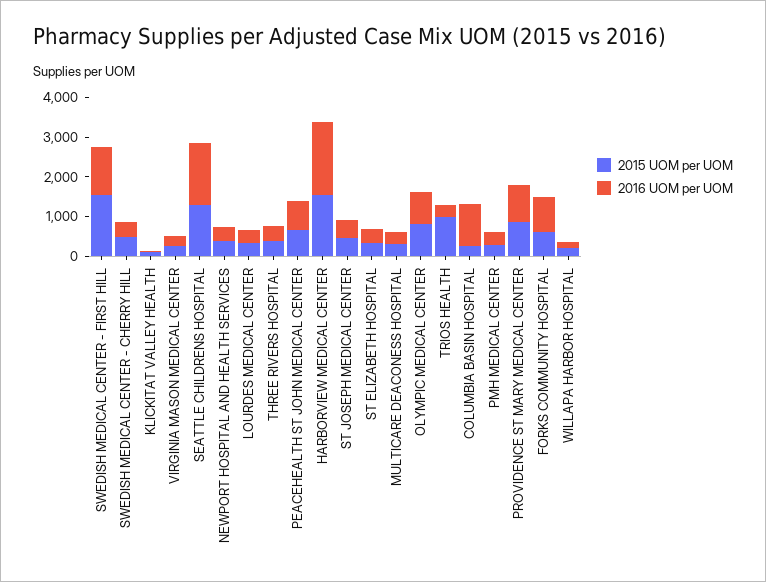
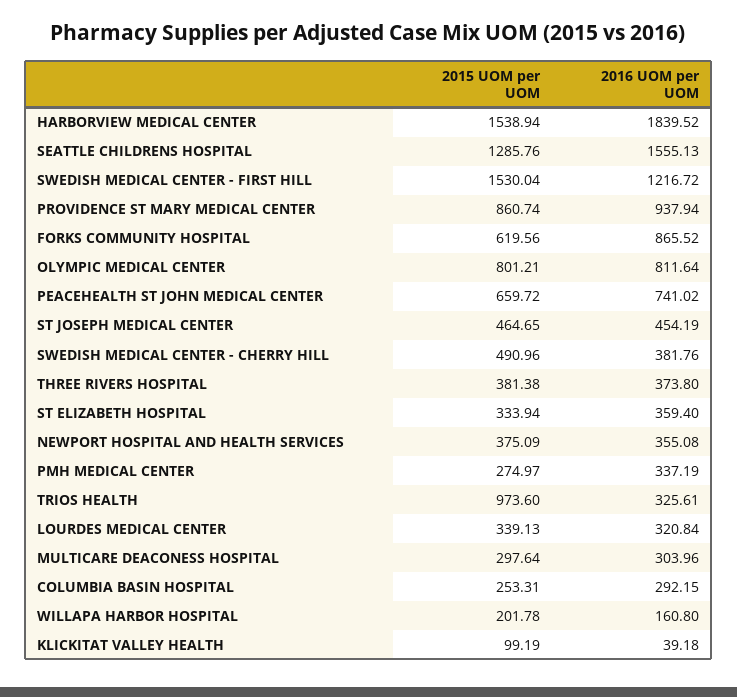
2015 UOM per UOM, VIRGINIA MASON MEDICAL CENTER: 250 -> none
2016 UOM per UOM, VIRGINIA MASON MEDICAL CENTER: 250 -> none
2016 UOM per UOM, COLUMBIA BASIN HOSPITAL: 1000 -> 292.15

